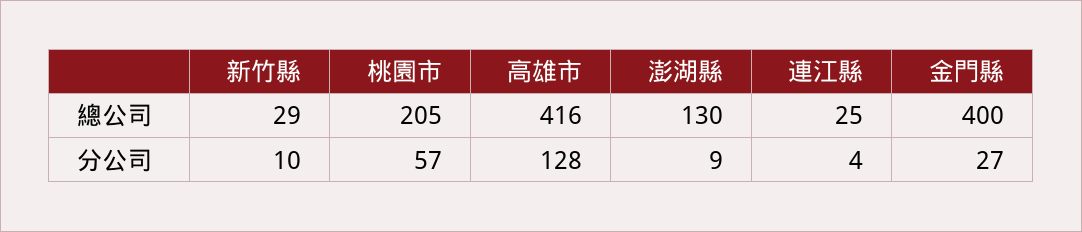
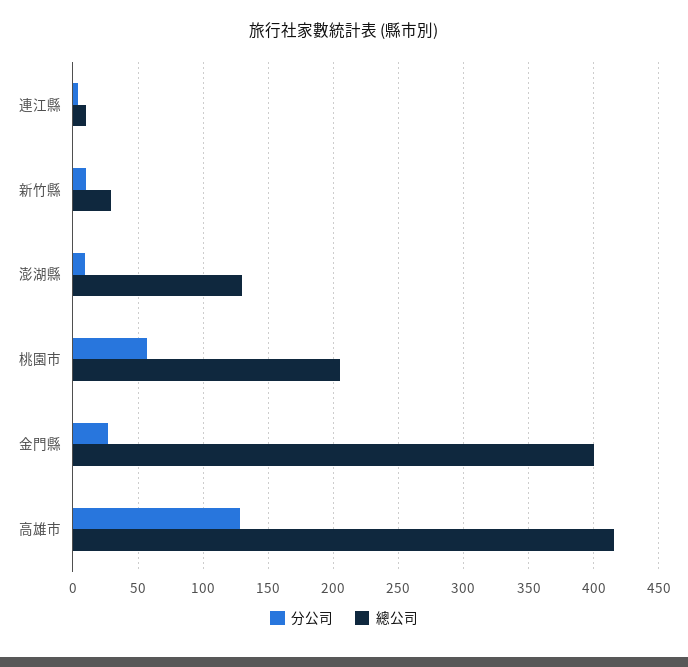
總公司, 連江縣: 25 -> 10

